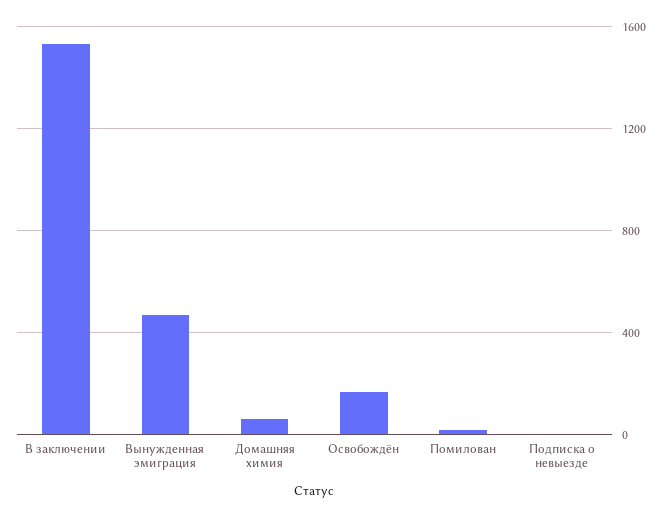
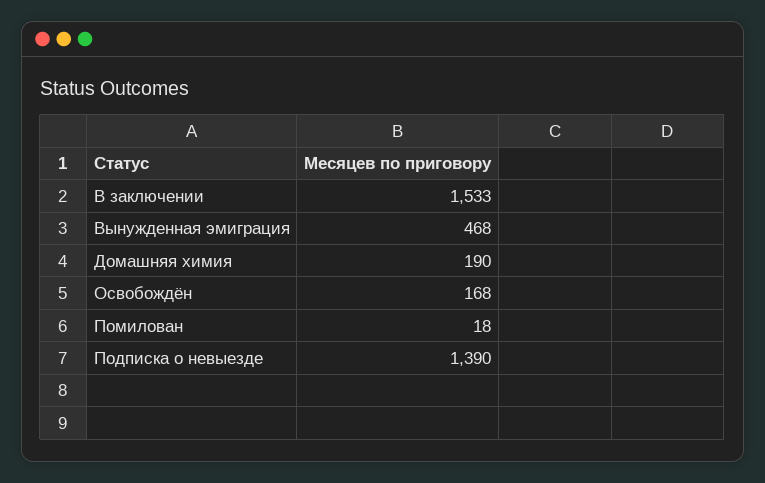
Домашняя химия: 50 -> 190
Подписка о невыезде: 0 -> 1390

